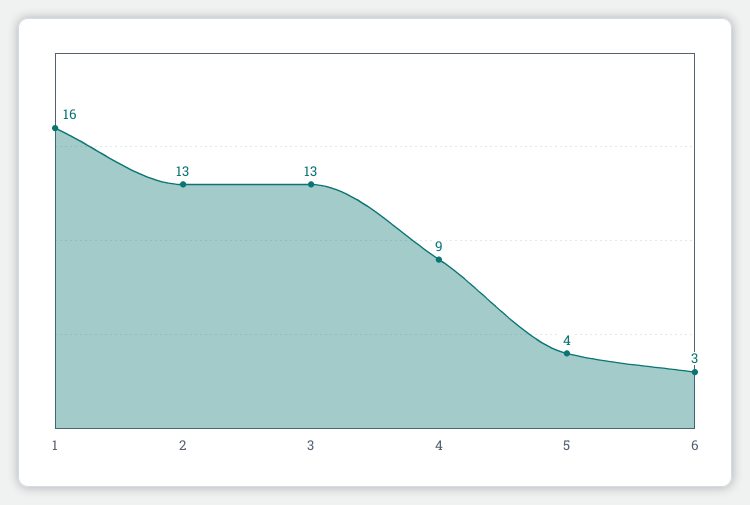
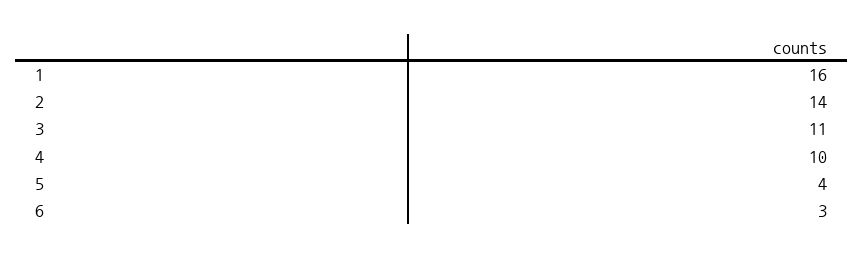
2: 13 -> 14
3: 13 -> 11
4: 9 -> 10

